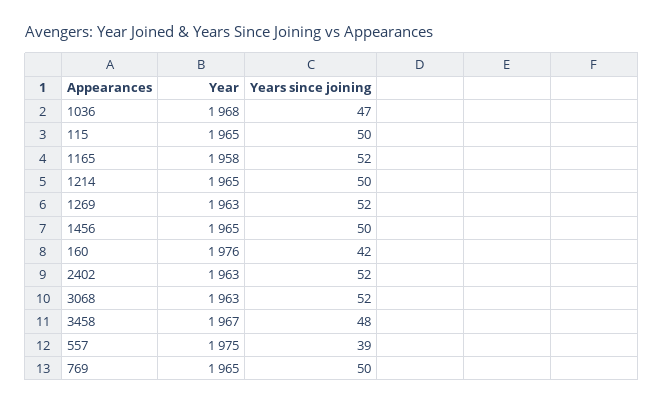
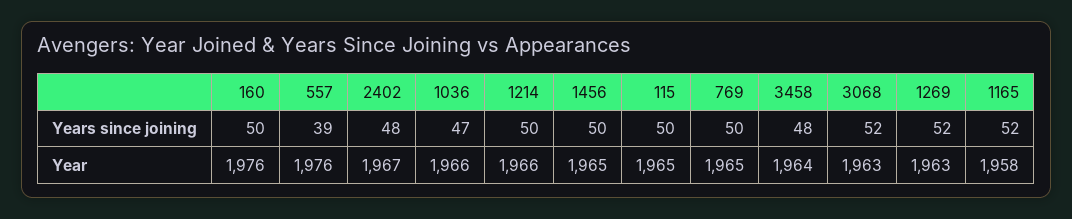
Year, 1036: 1968 -> 1966
Year, 1214: 1965 -> 1966
Years since joining, 160: 42 -> 50
Year, 2402: 1963 -> 1967
Years since joining, 2402: 52 -> 48
Year, 3458: 1967 -> 1964
Year, 557: 1975 -> 1976

